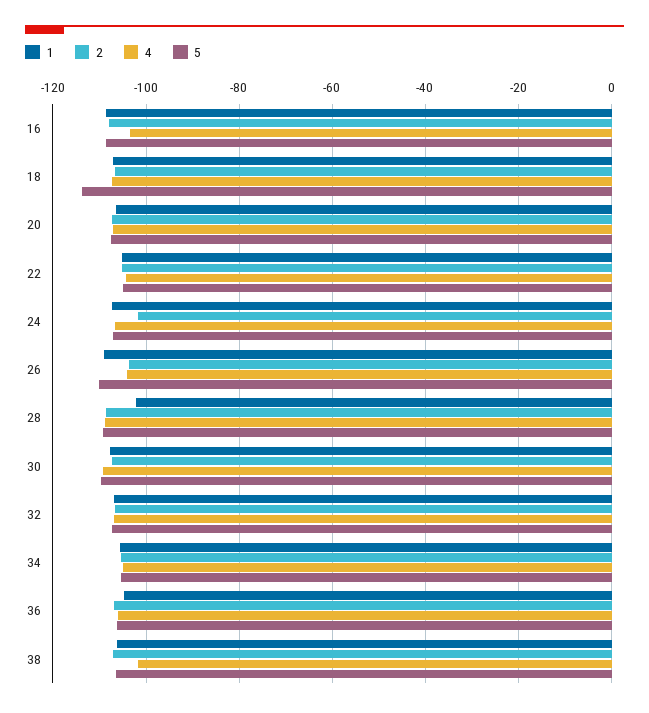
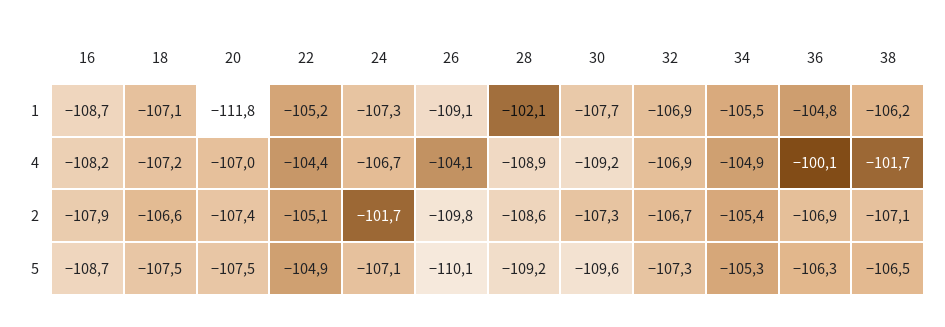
4, 16: -104 -> -108.2
5, 18: -114 -> -107.5
1, 20: -106 -> -111.8
2, 26: -104 -> -109.8
4, 36: -106 -> -100.1

